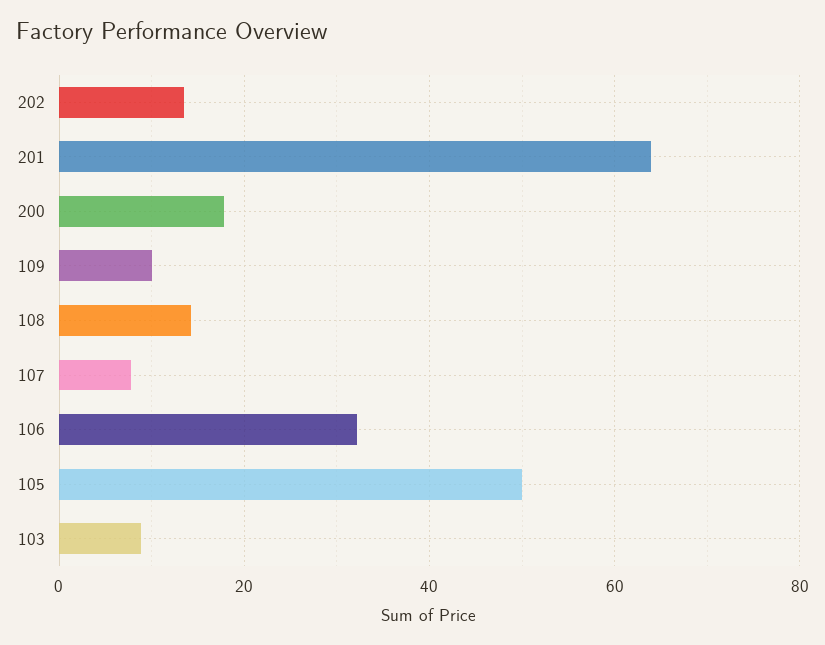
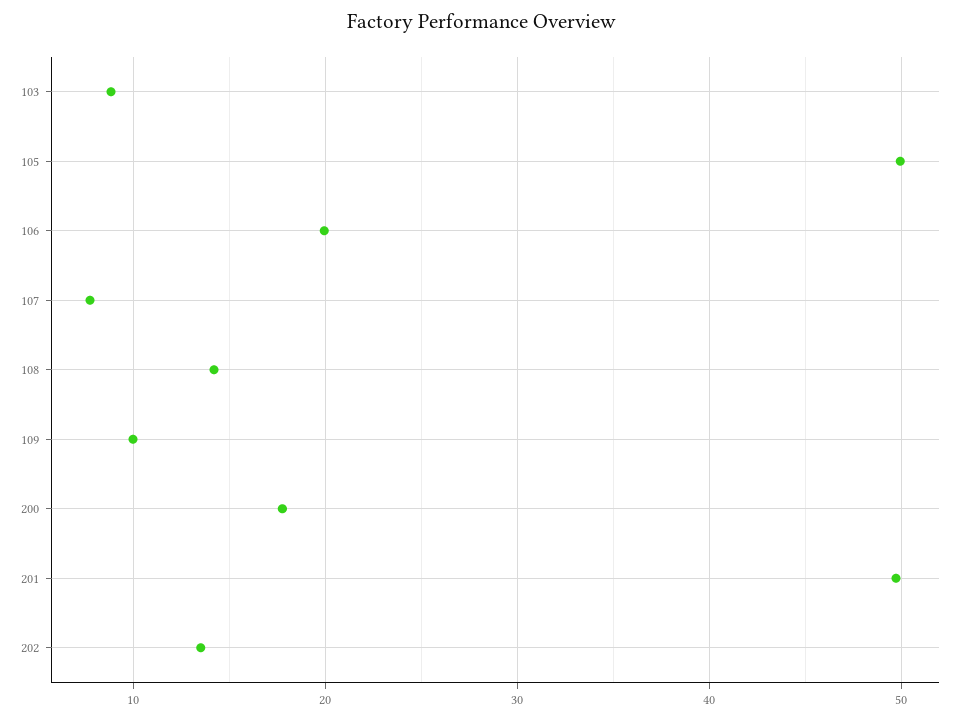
201: 64 -> 50
106: 32 -> 20

